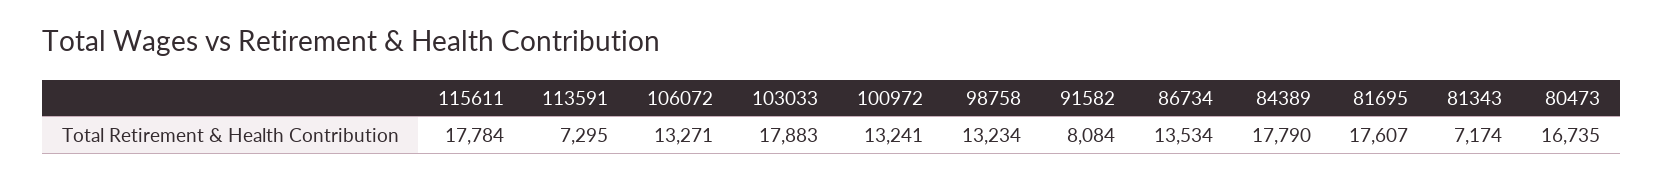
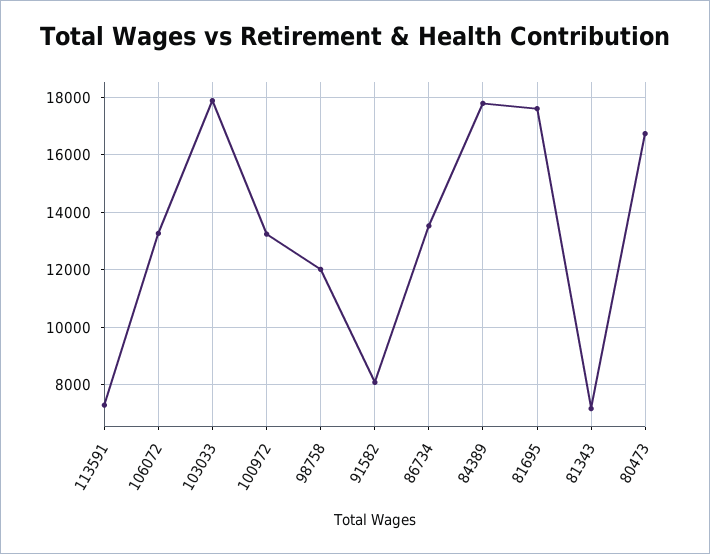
115611: 17784 -> none
98758: 13234 -> 12000

